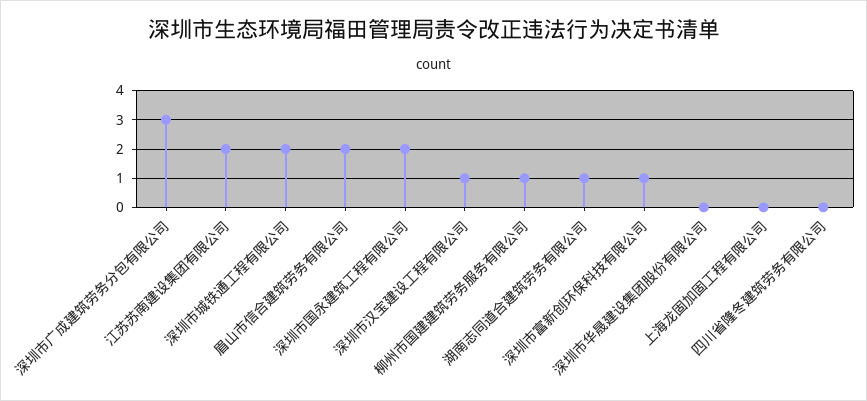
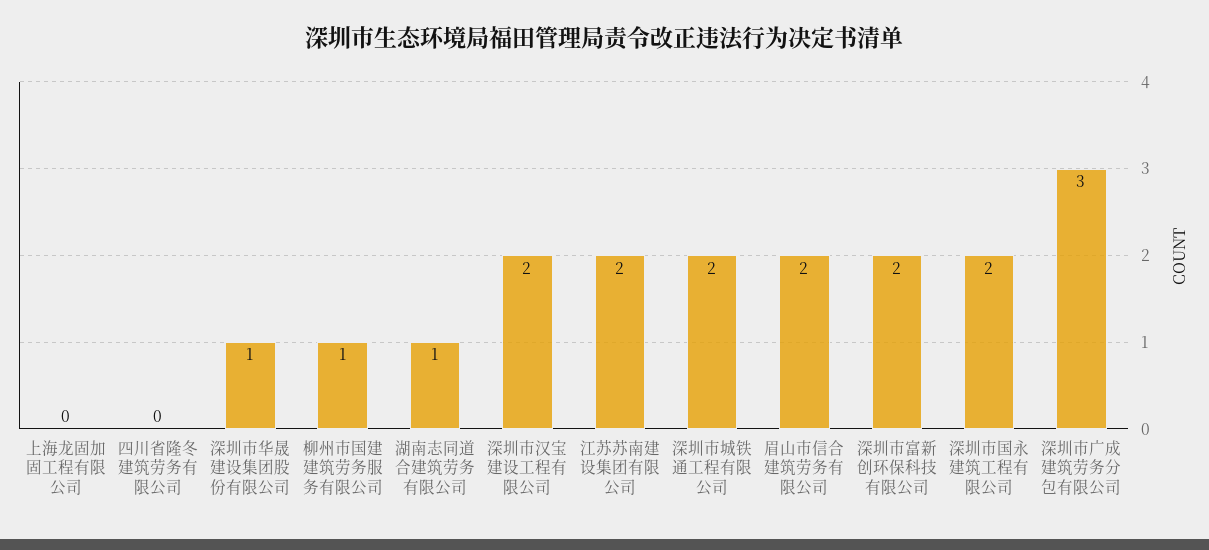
深圳市汉宝建设工程有限公司: 1 -> 2
深圳市富新创环保科技有限公司: 1 -> 2
深圳市华晟建设集团股份有限公司: 0 -> 1

